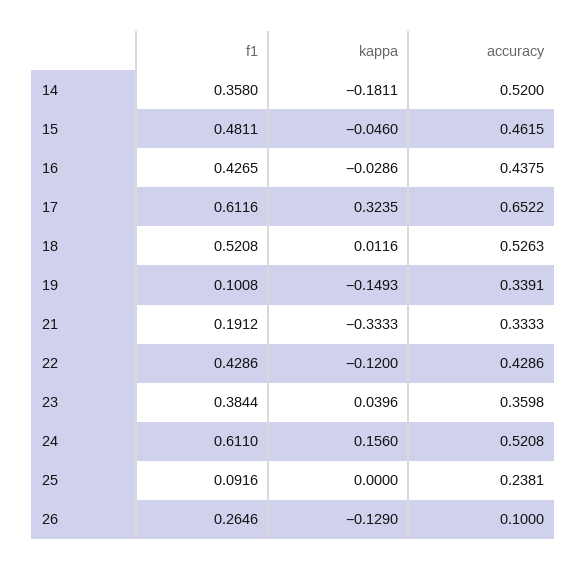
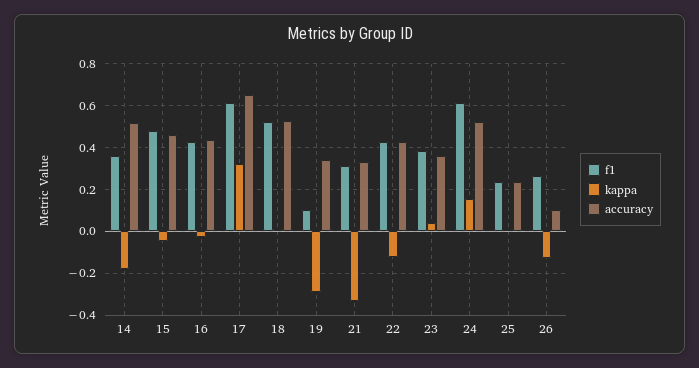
kappa, 19: -0.1493 -> -0.3
f1, 21: 0.1912 -> 0.3
f1, 25: 0.0916 -> 0.25

